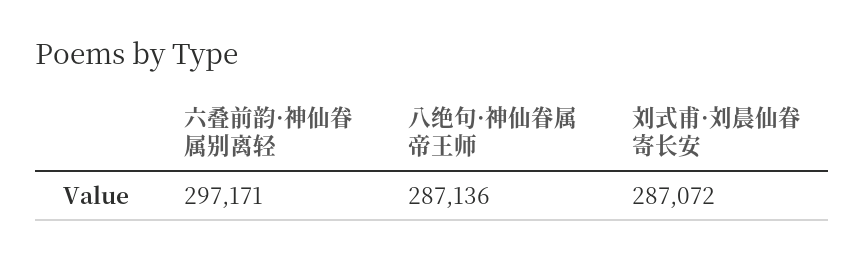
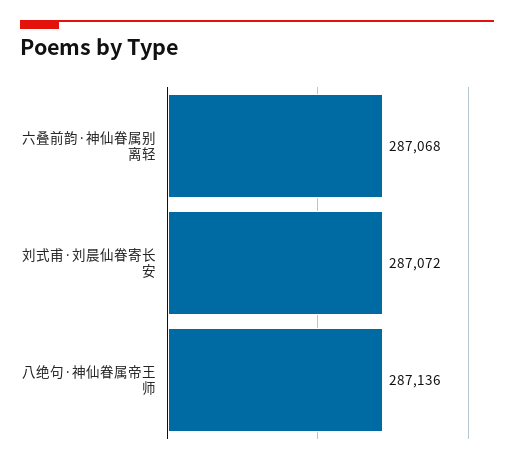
六叠前韵·神仙眷属别离轻: 297171 -> 287068

